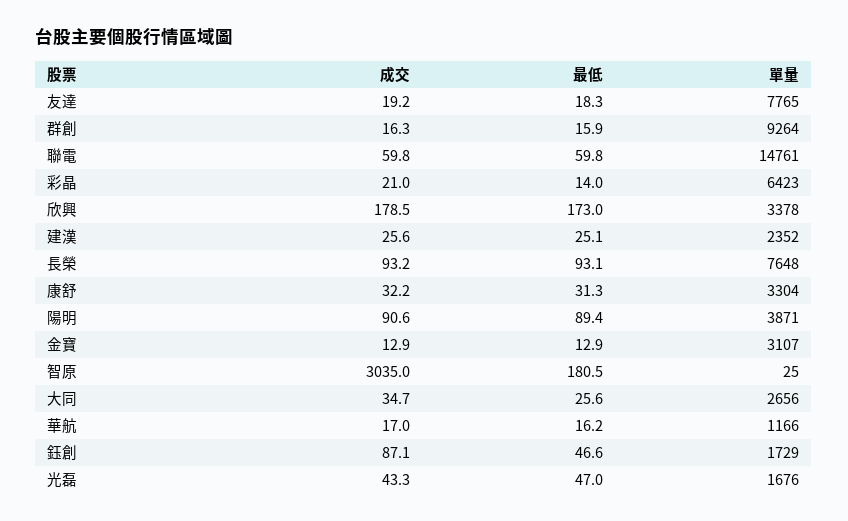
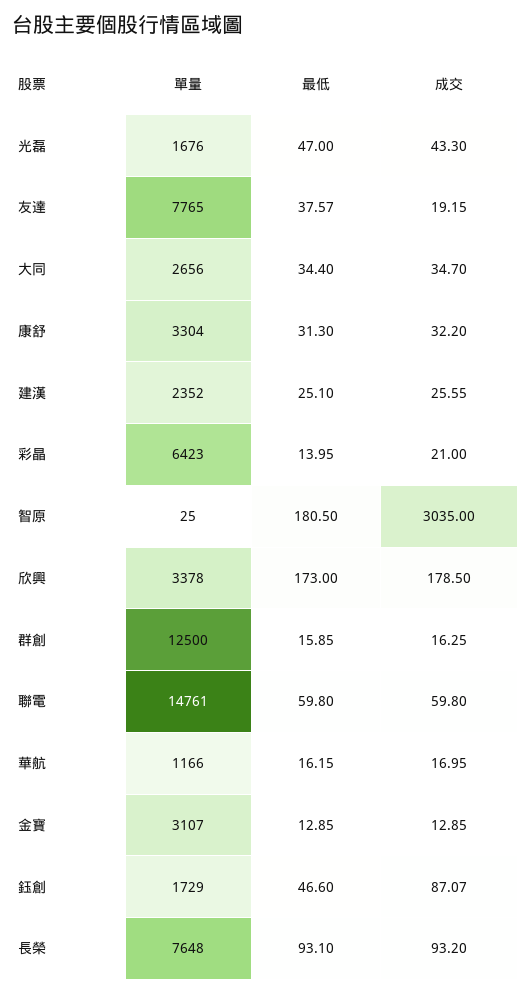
最低, 友達: 18.3 -> 37.57
單量, 群創: 9264 -> 12500
成交, 陽明: 90.6 -> none
最低, 陽明: 89.4 -> none
單量, 陽明: 3871 -> none
最低, 大同: 25.6 -> 34.4

